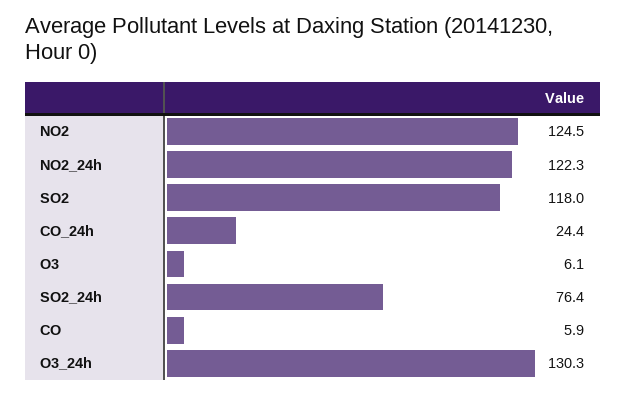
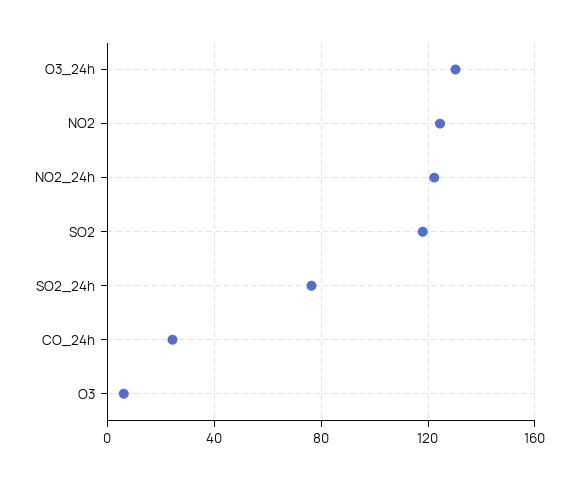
CO: 5.9 -> none

